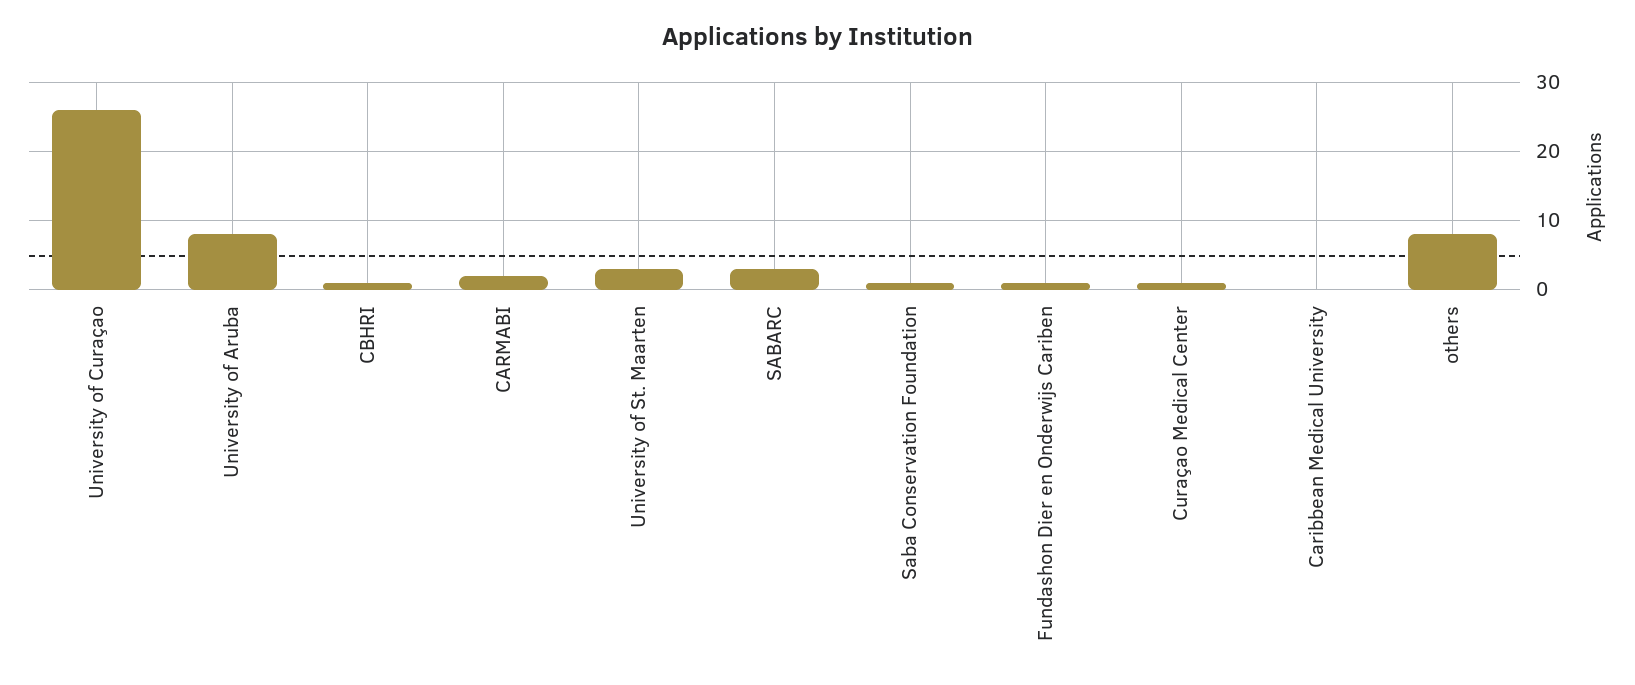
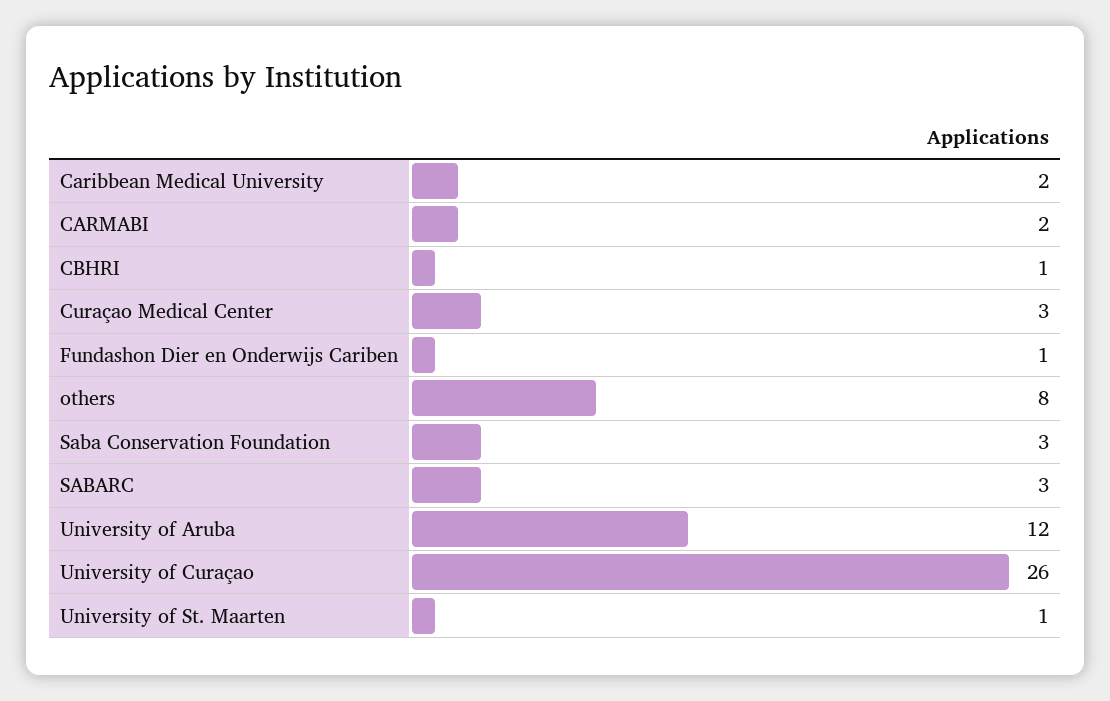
University of Aruba: 8 -> 12
University of St. Maarten: 3 -> 1
Saba Conservation Foundation: 1 -> 3
Curaçao Medical Center: 1 -> 3
Caribbean Medical University: 0 -> 2

